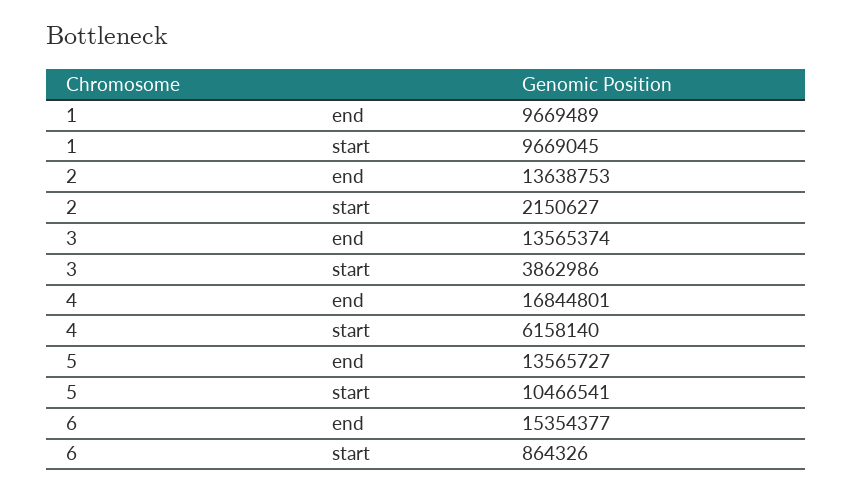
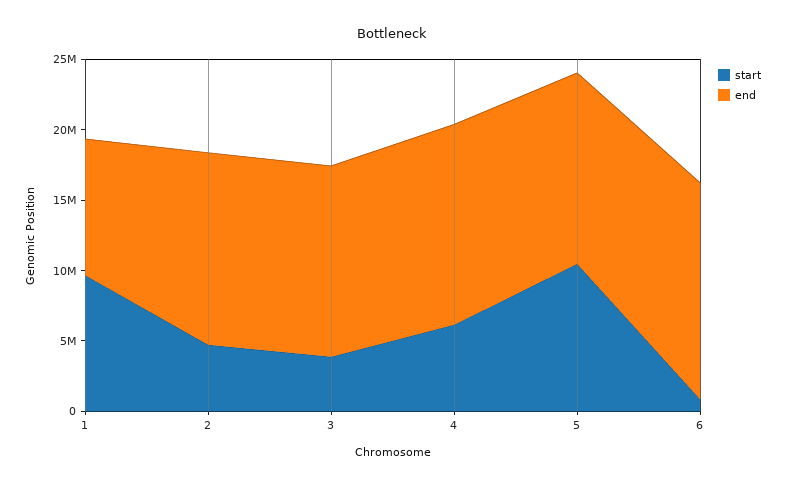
start, 2: 2150627 -> 5000000
end, 4: 16844801 -> 14000000

